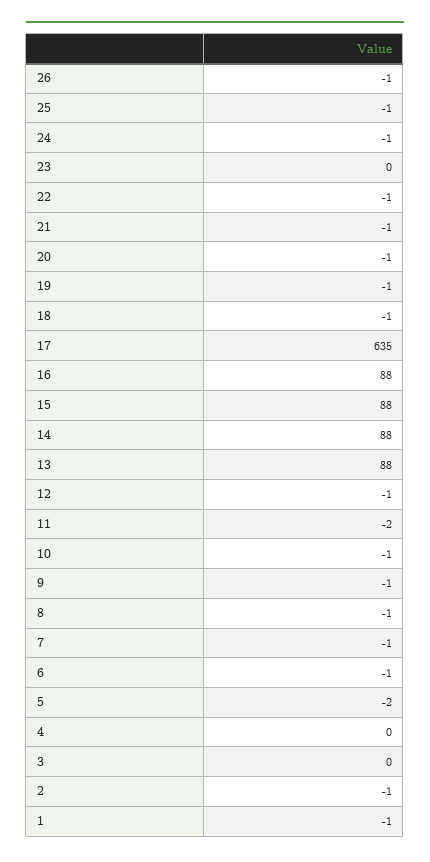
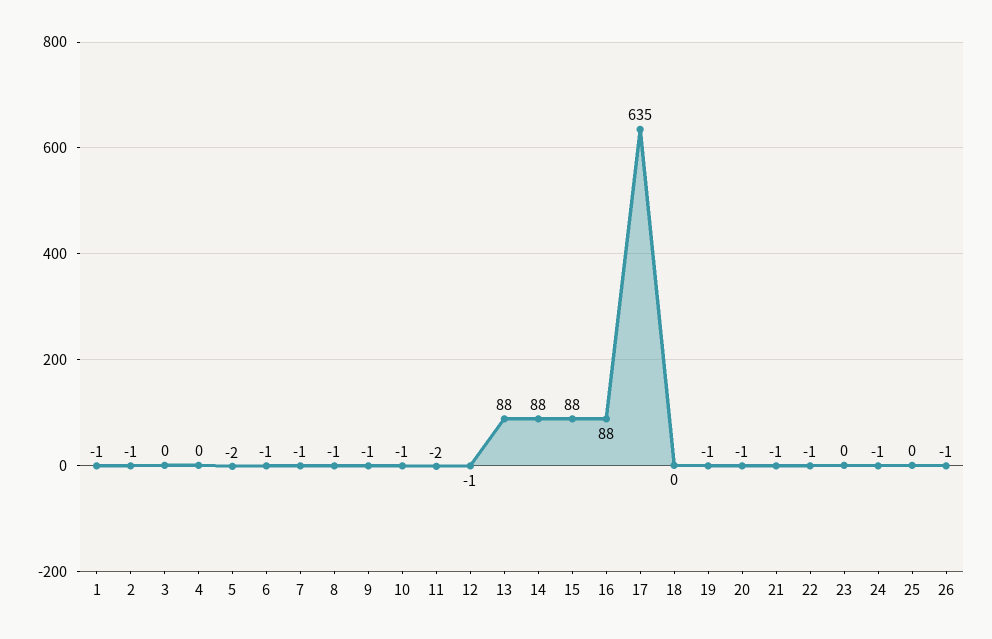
25: -1 -> 0
18: -1 -> 0

